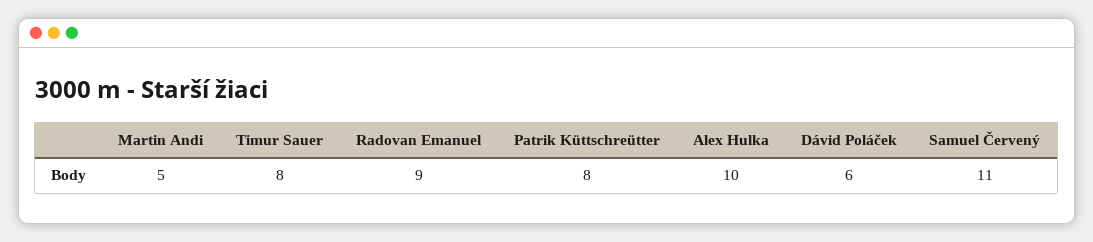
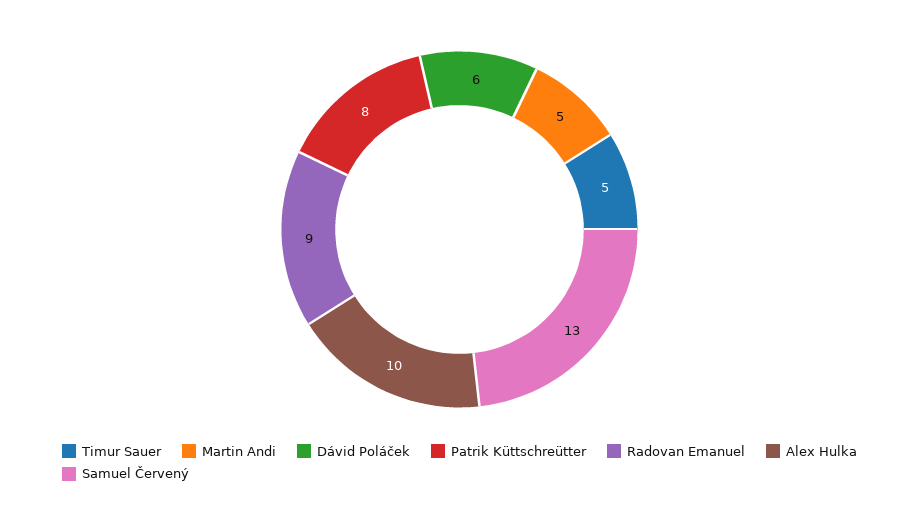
Timur Sauer: 8 -> 5
Samuel Červený: 11 -> 13

